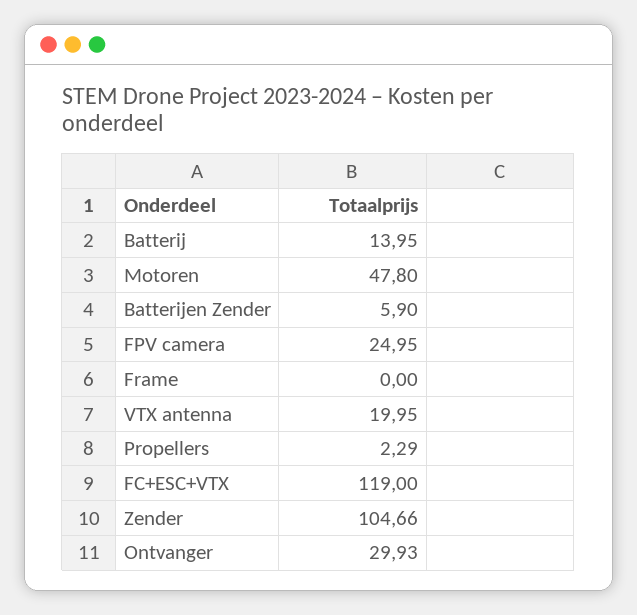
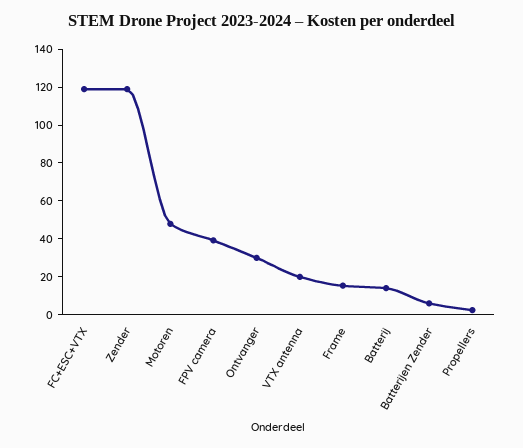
FPV camera: 24.95 -> 40
Frame: 0 -> 15
Zender: 104.66 -> 120

